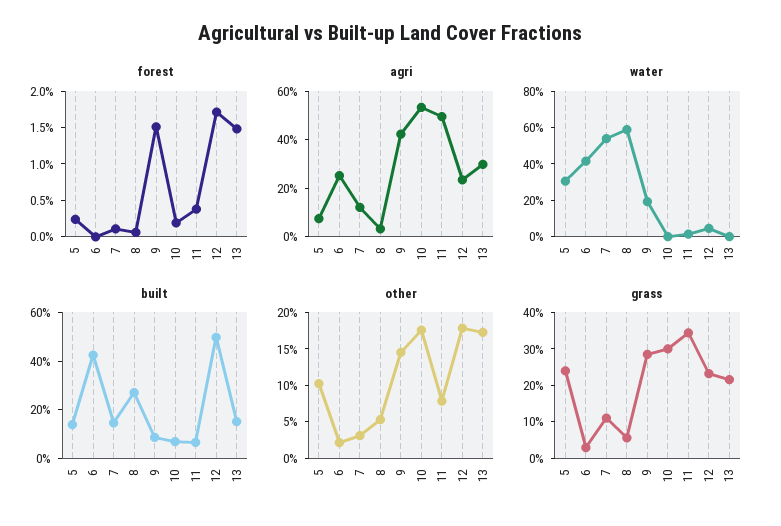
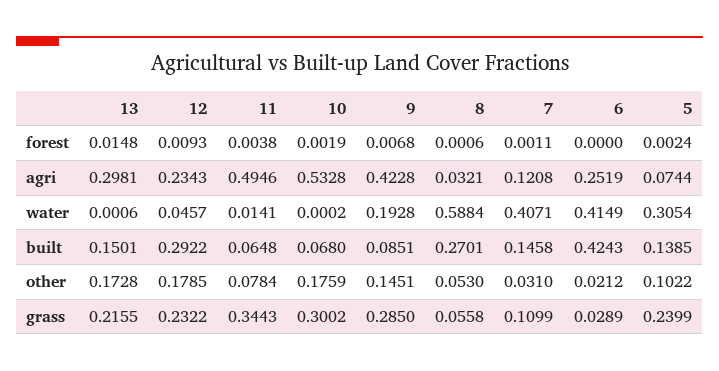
forest, 9: 0.015 -> 0.0068
forest, 12: 0.0175 -> 0.0093
water, 7: 0.55 -> 0.4071
built, 12: 0.5 -> 0.2922

